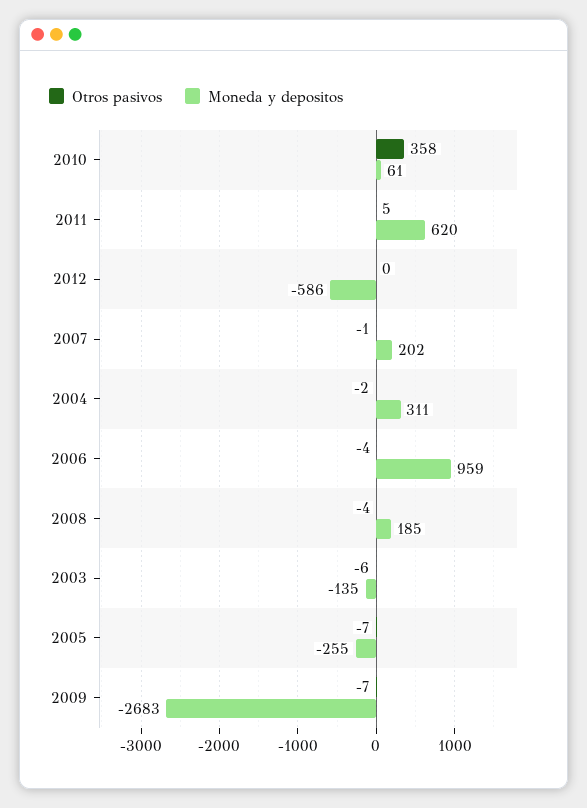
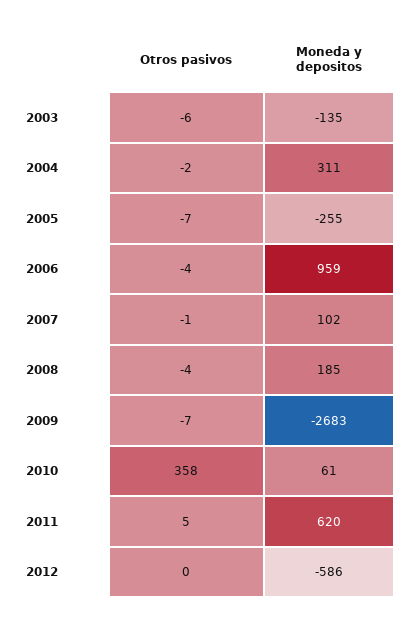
Moneda y depositos, 2007: 202 -> 102

